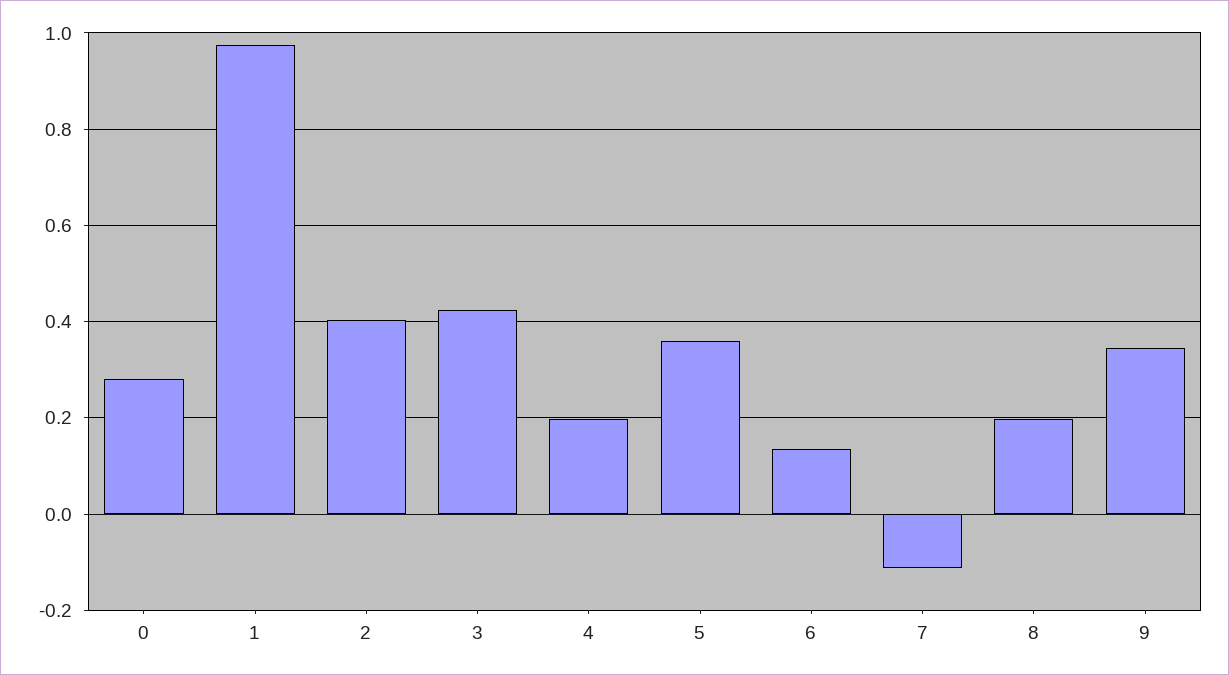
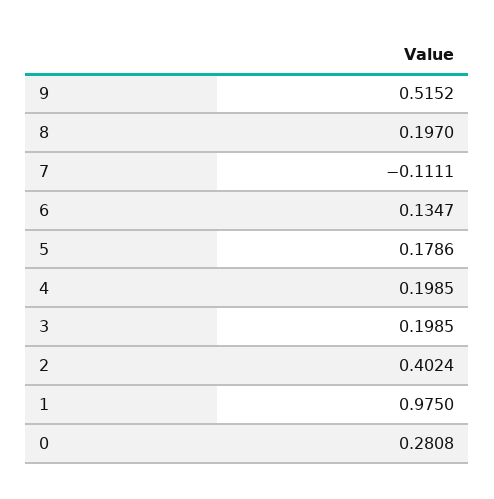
3: 0.42 -> 0.1985
5: 0.36 -> 0.1786
9: 0.34 -> 0.5152

